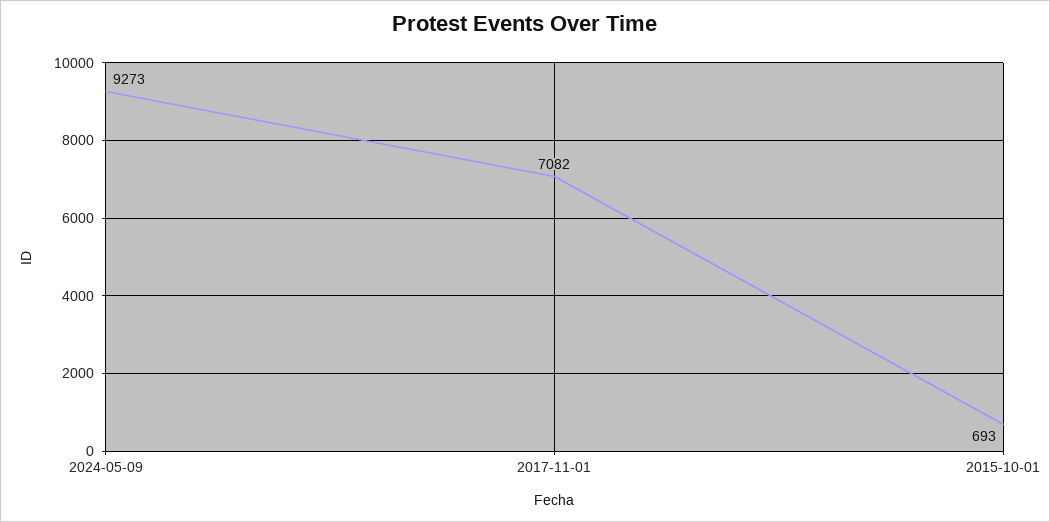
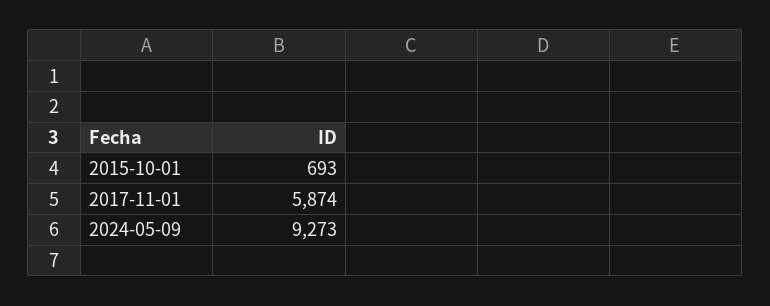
2017-11-01: 7082 -> 5874

